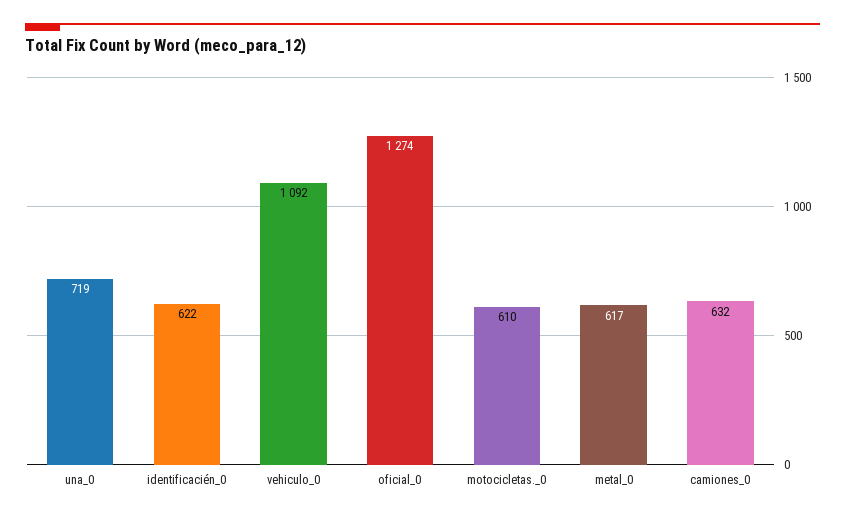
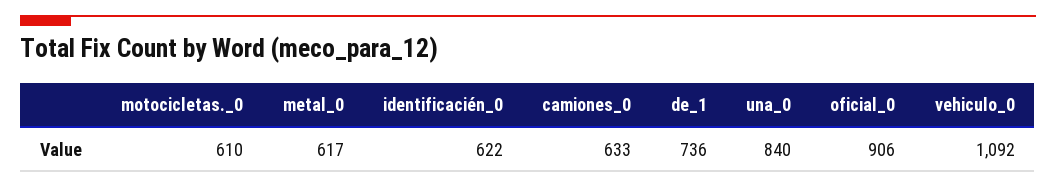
una_0: 719 -> 840
oficial_0: 1274 -> 906
camiones_0: 632 -> 633
de_1: none -> 736

